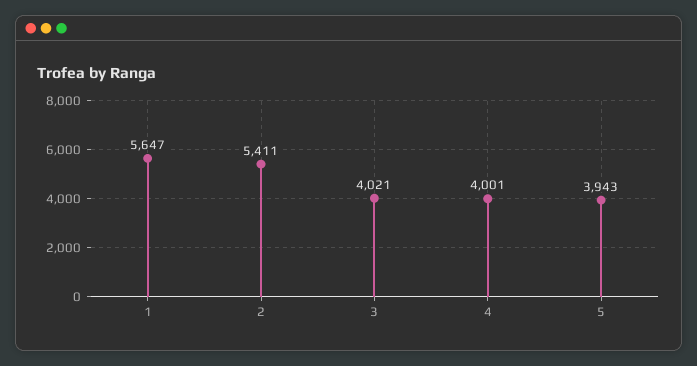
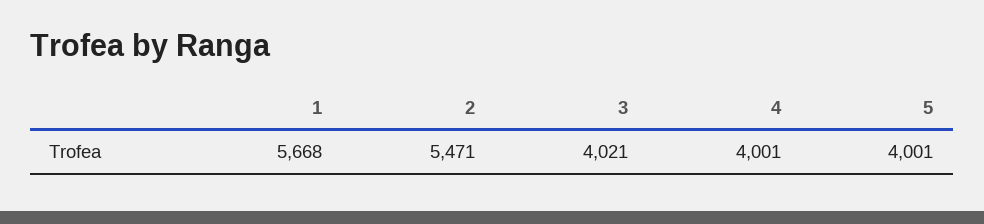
1: 5647 -> 5668
2: 5411 -> 5471
5: 3943 -> 4001

